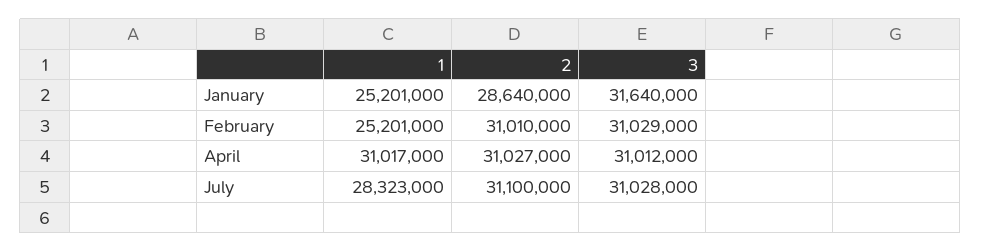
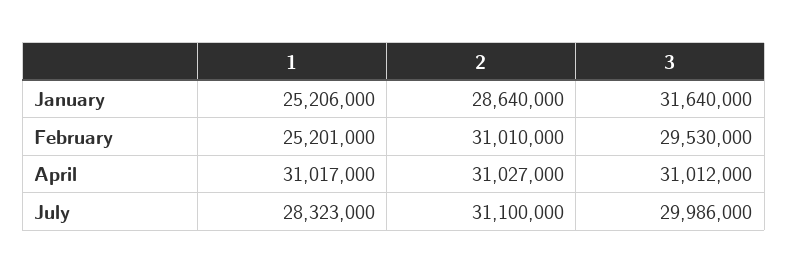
1, January: 25201000 -> 25206000
3, February: 31029000 -> 29530000
3, July: 31028000 -> 29986000

